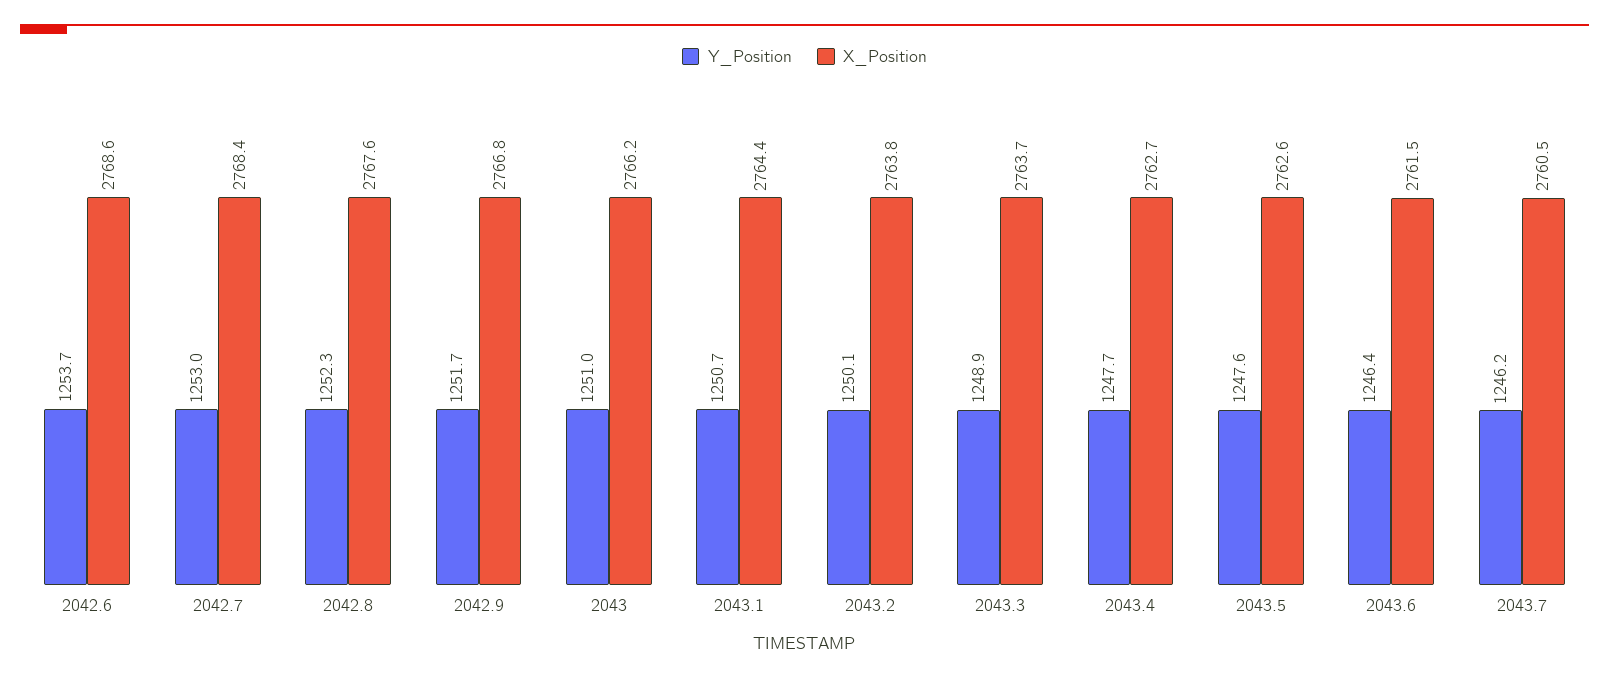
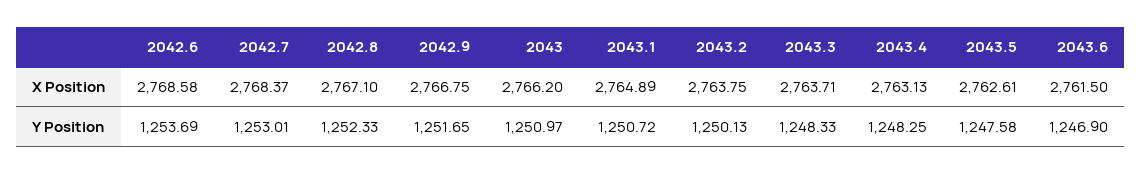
X_Position, 2042.8: 2767.6 -> 2767.1
X_Position, 2043.1: 2764.4 -> 2764.89
Y_Position, 2043.3: 1248.9 -> 1248.33
Y_Position, 2043.4: 1247.7 -> 1248.25
X_Position, 2043.4: 2762.7 -> 2763.13
Y_Position, 2043.6: 1246.4 -> 1246.9
Y_Position, 2043.7: 1246.2 -> none
X_Position, 2043.7: 2760.5 -> none

